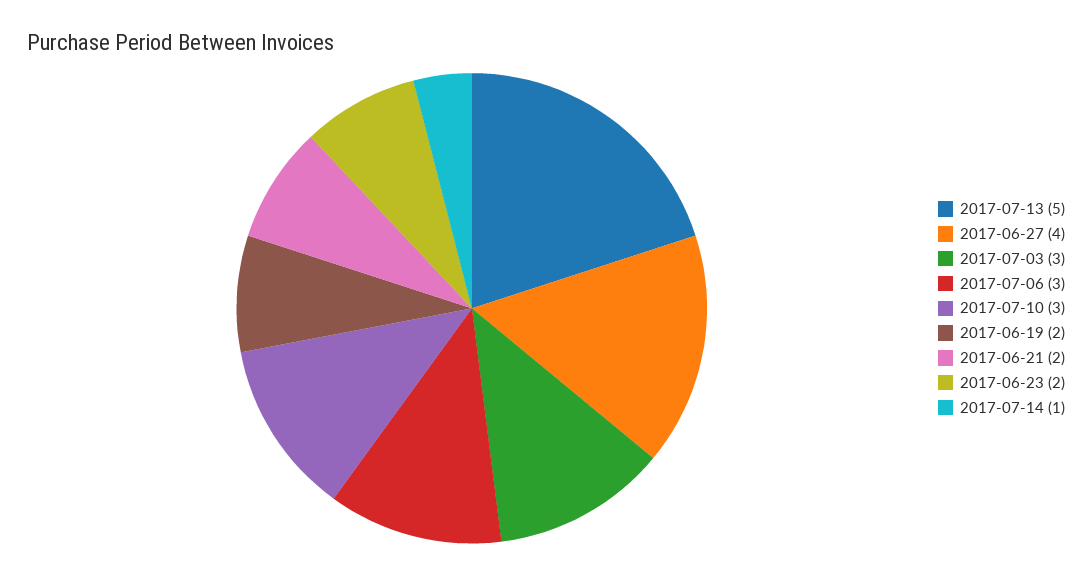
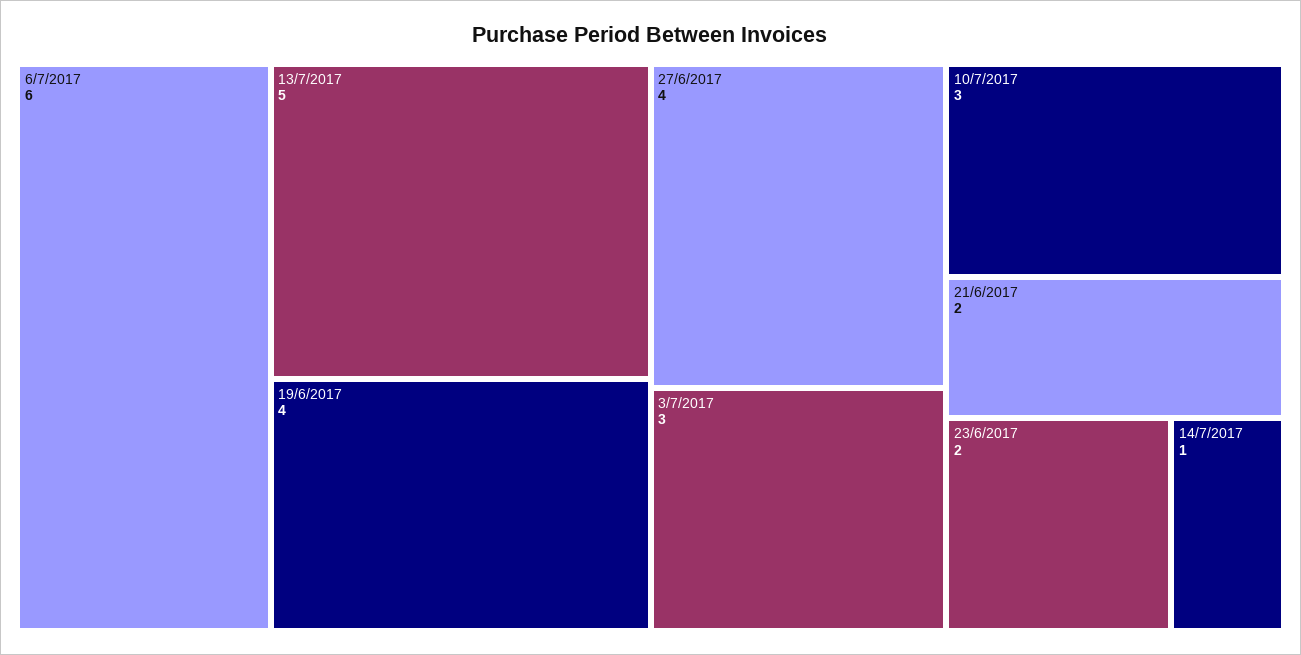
2017-07-06: 3 -> 6
2017-06-19: 2 -> 4

